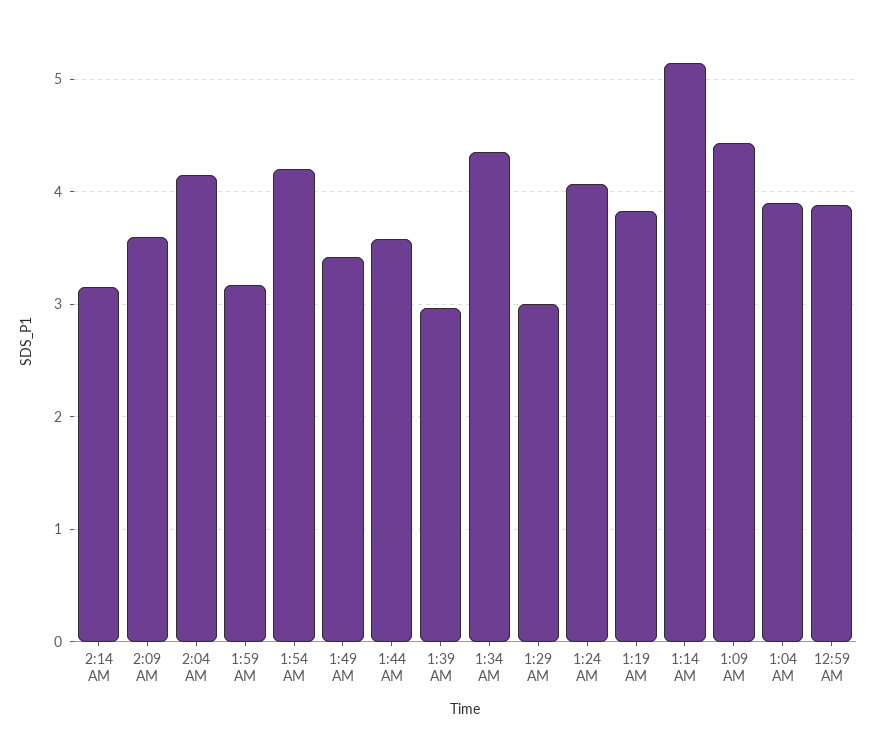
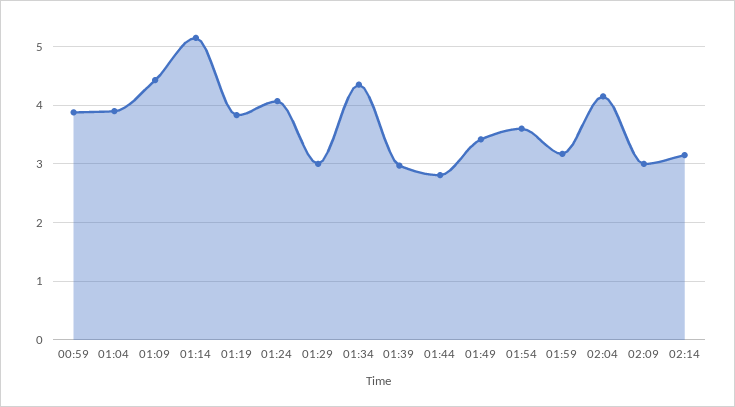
2:09 AM: 3.6 -> 3
1:54 AM: 4.2 -> 3.6
1:44 AM: 3.6 -> 2.8

